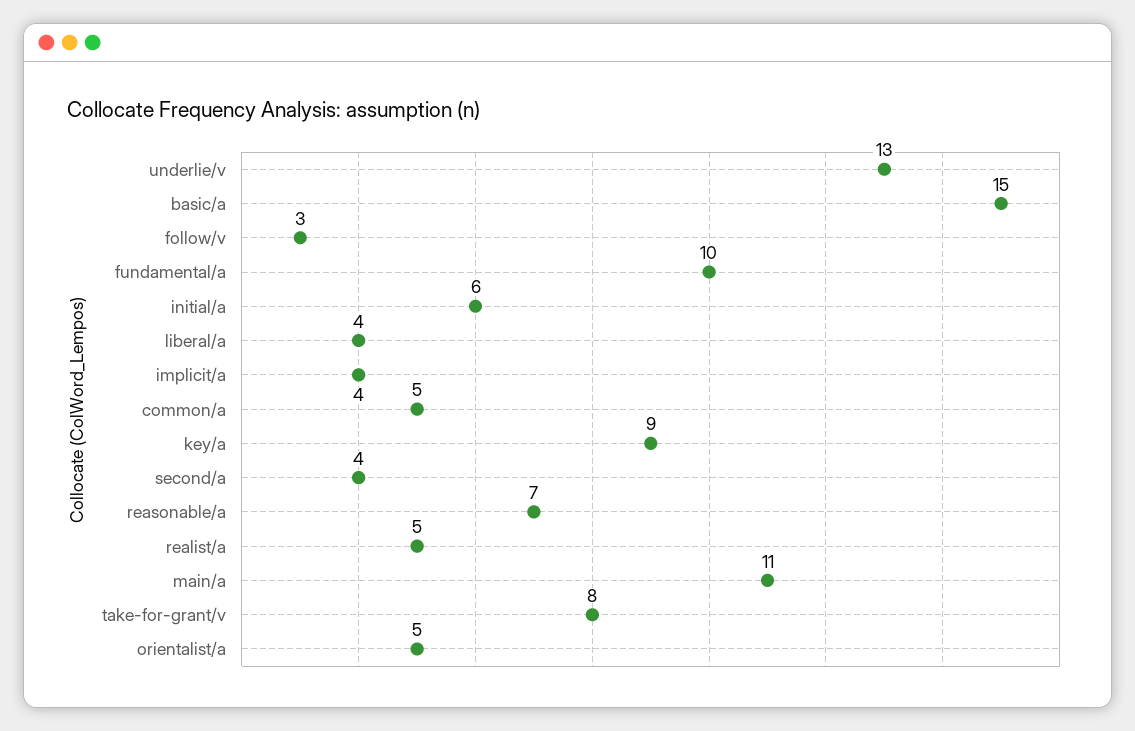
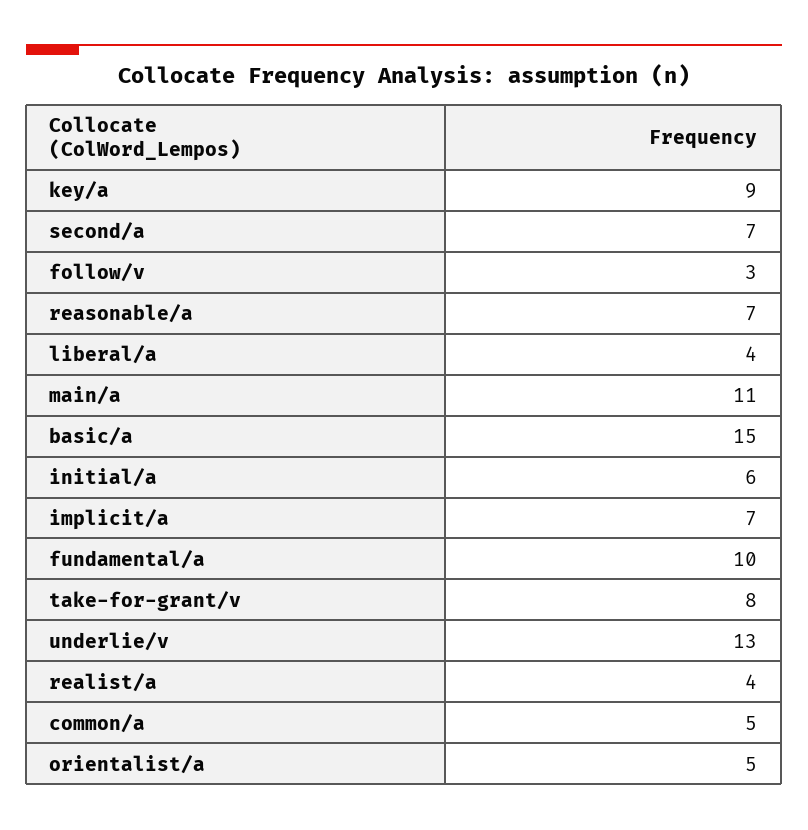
implicit/a: 4 -> 7
second/a: 4 -> 7
realist/a: 5 -> 4

